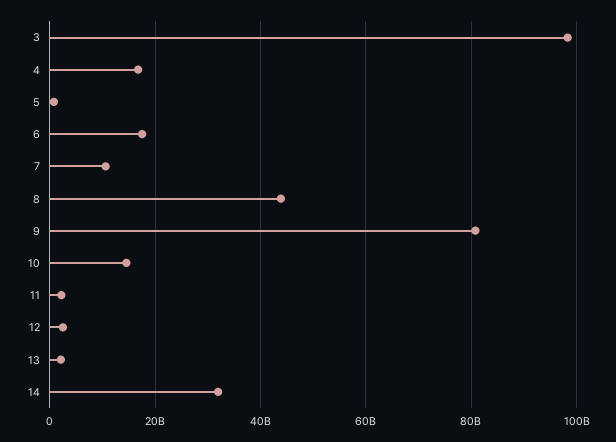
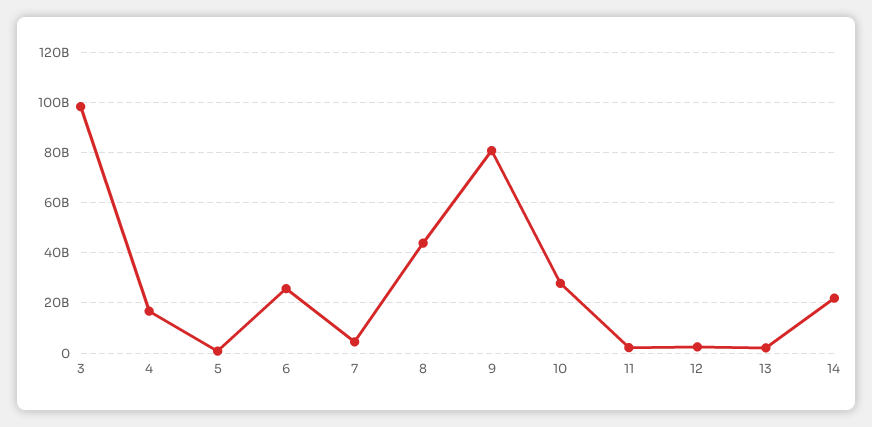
6: 18000000000 -> 25000000000
7: 10000000000 -> 5000000000
10: 14000000000 -> 27500000000
14: 32000000000 -> 22500000000

